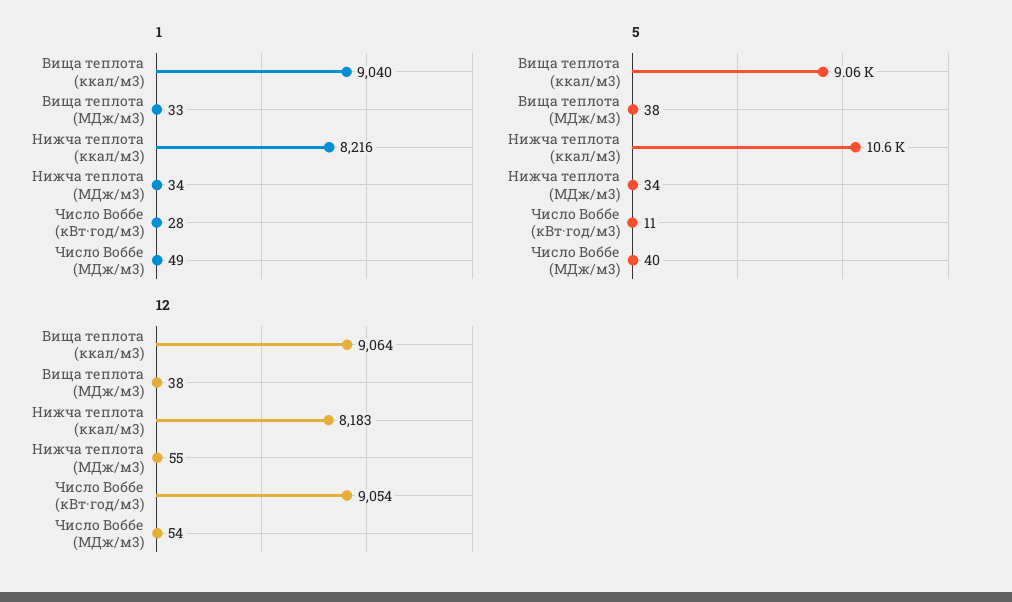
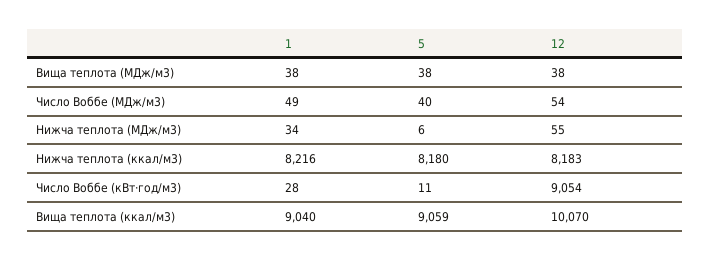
1, Вища теплота (МДж/м3): 33 -> 38
5, Нижча теплота (ккал/м3): 10600 -> 8180
5, Нижча теплота (МДж/м3): 34 -> 6
12, Вища теплота (ккал/м3): 9064 -> 10070

